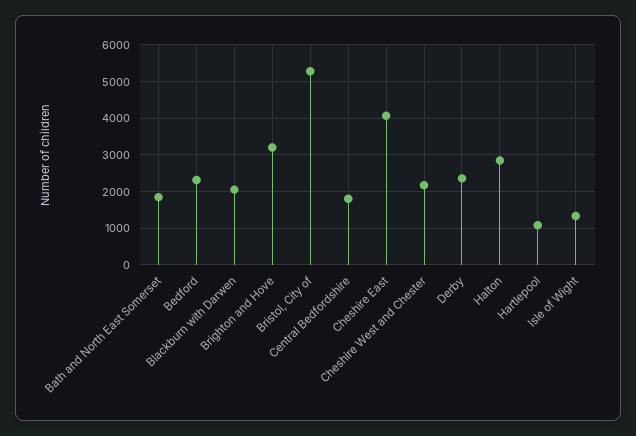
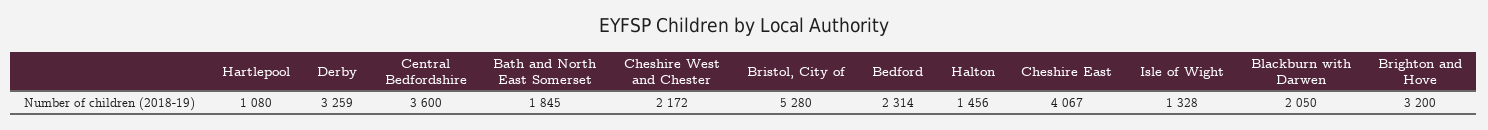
Central Bedfordshire: 1800 -> 3600
Derby: 2400 -> 3259
Halton: 2800 -> 1456

